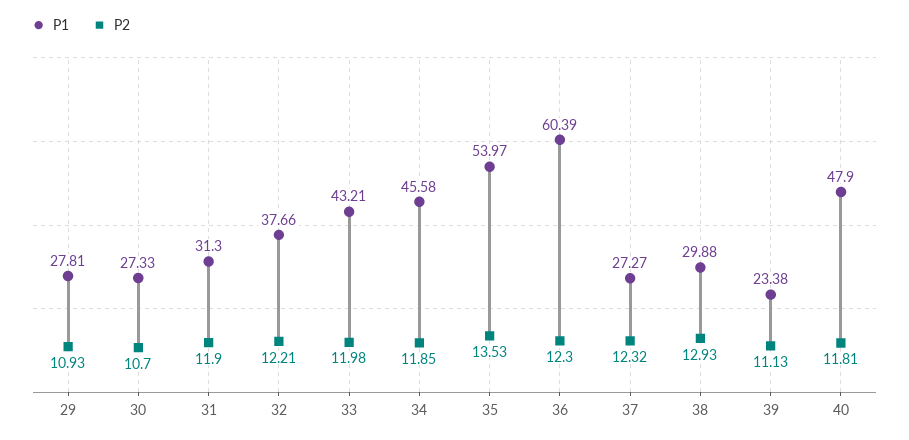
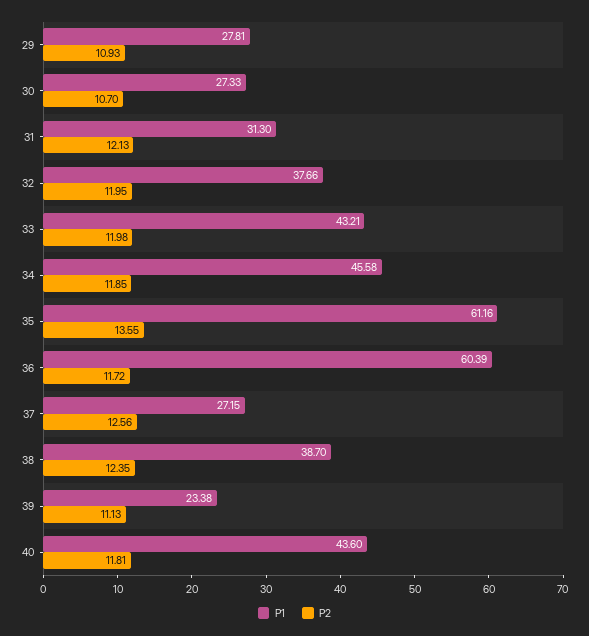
P2, 31: 11.9 -> 12.13
P2, 32: 12.21 -> 11.95
P1, 35: 53.97 -> 61.16
P2, 35: 13.53 -> 13.55
P2, 36: 12.3 -> 11.72
P1, 37: 27.27 -> 27.15
P2, 37: 12.32 -> 12.56
P1, 38: 29.88 -> 38.7
P2, 38: 12.93 -> 12.35
P1, 40: 47.9 -> 43.6

